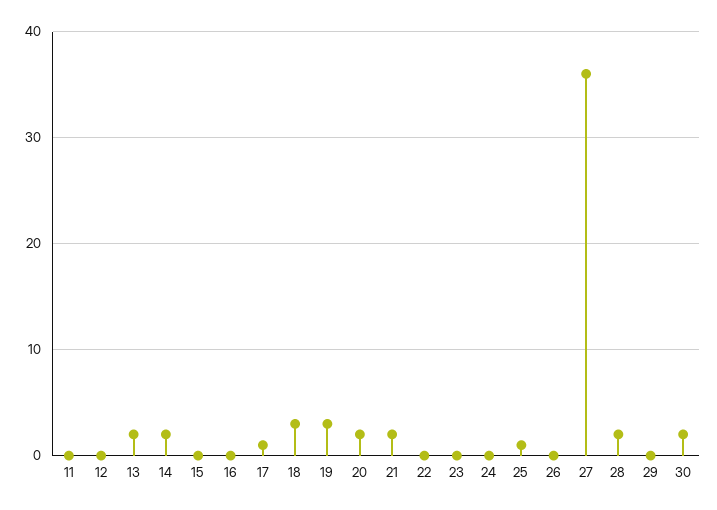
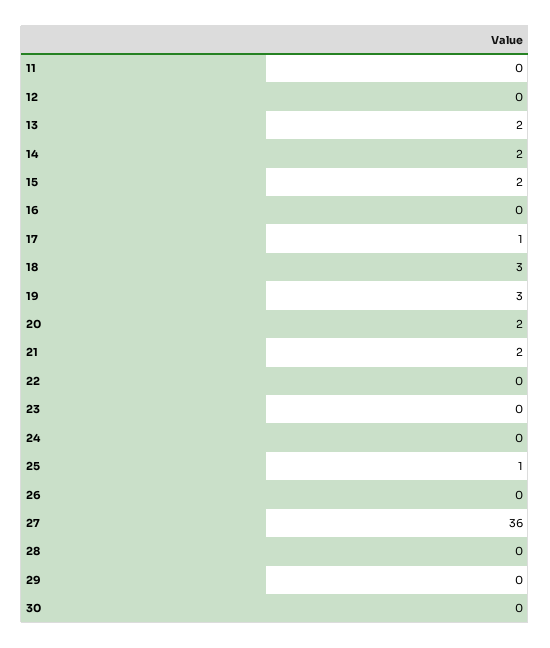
15: 0 -> 2
28: 2 -> 0
30: 2 -> 0

